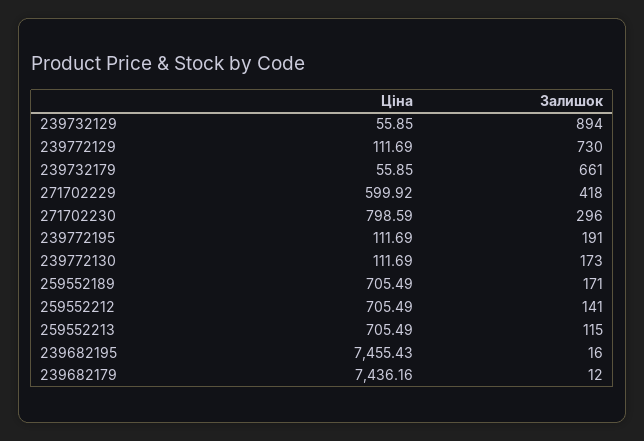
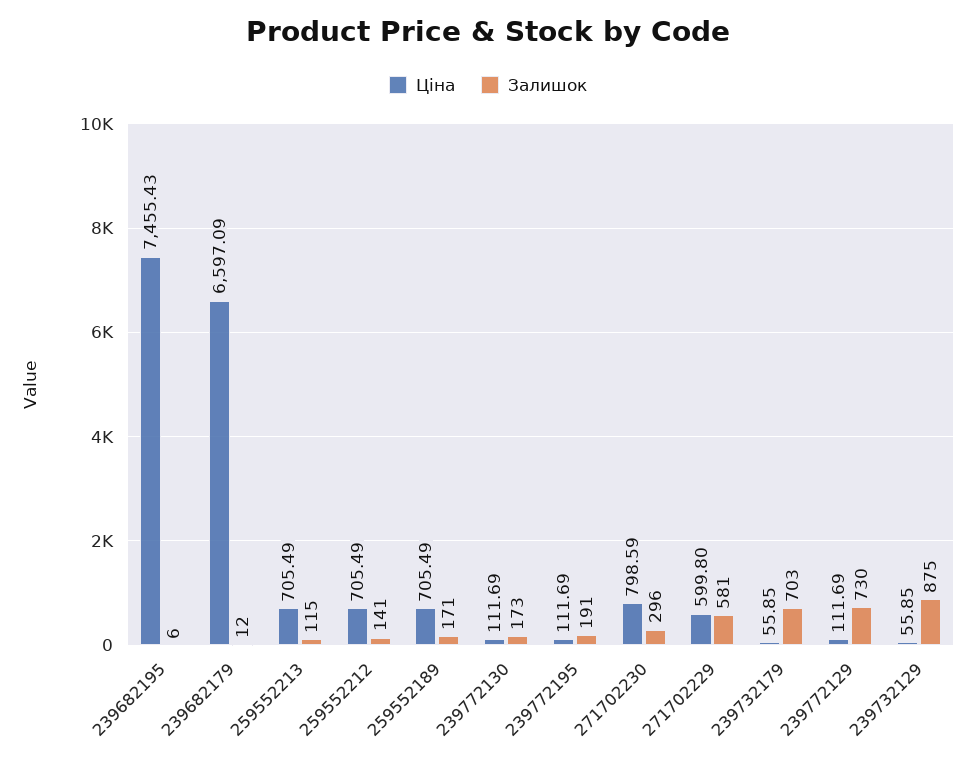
Залишок, 239732129: 894 -> 875
Залишок, 239732179: 661 -> 703
Ціна, 271702229: 599.92 -> 599.8
Залишок, 271702229: 418 -> 581
Залишок, 239682195: 16 -> 6
Ціна, 239682179: 7436.16 -> 6597.09

